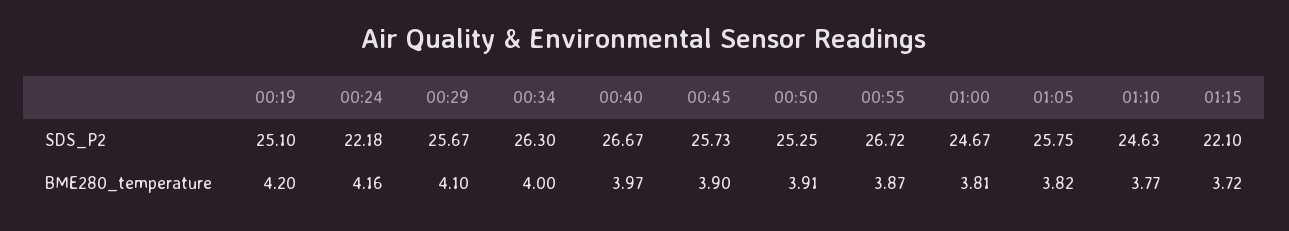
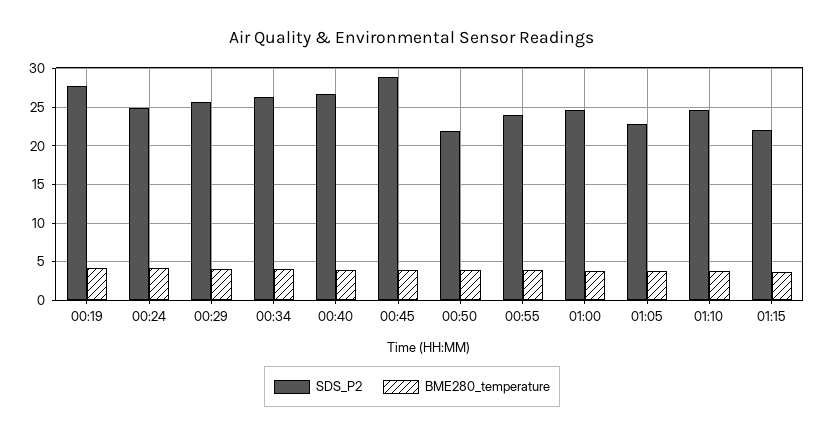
SDS_P2, 00:19: 25.1 -> 28
SDS_P2, 00:24: 22.18 -> 25
SDS_P2, 00:45: 25.73 -> 29
SDS_P2, 00:50: 25.25 -> 22
SDS_P2, 00:55: 26.72 -> 24
SDS_P2, 01:05: 25.75 -> 23

